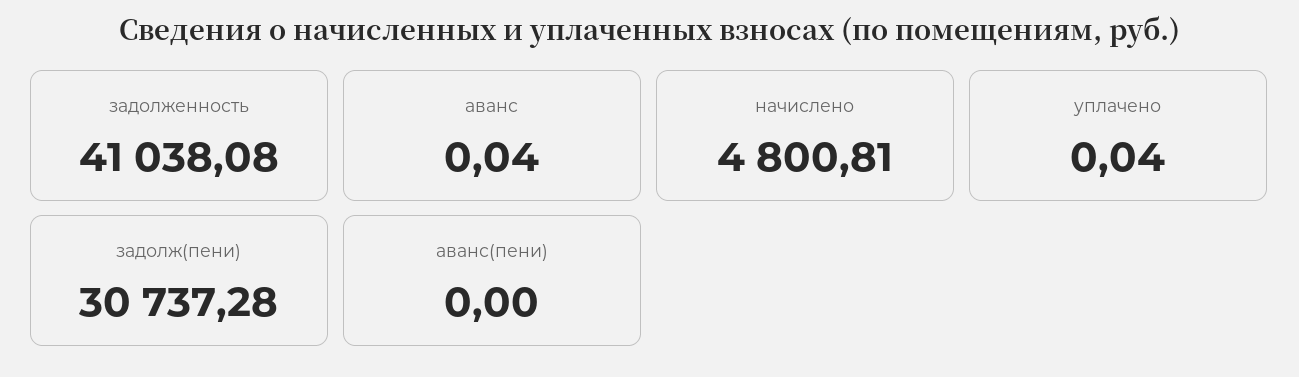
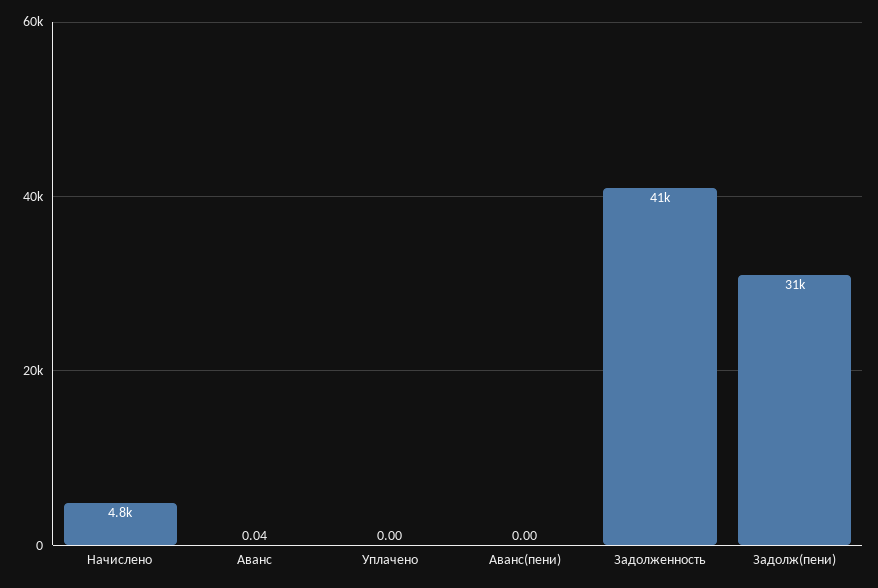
уплачено: 0.04 -> 0

